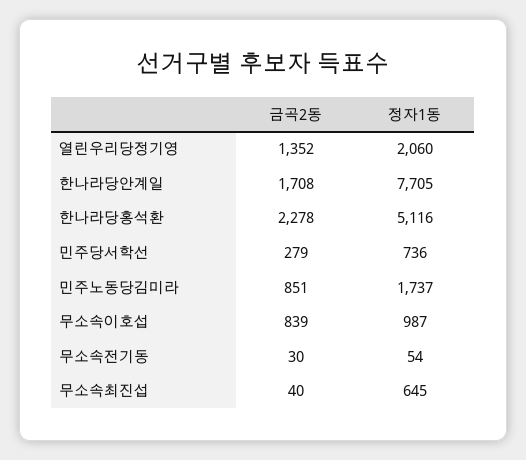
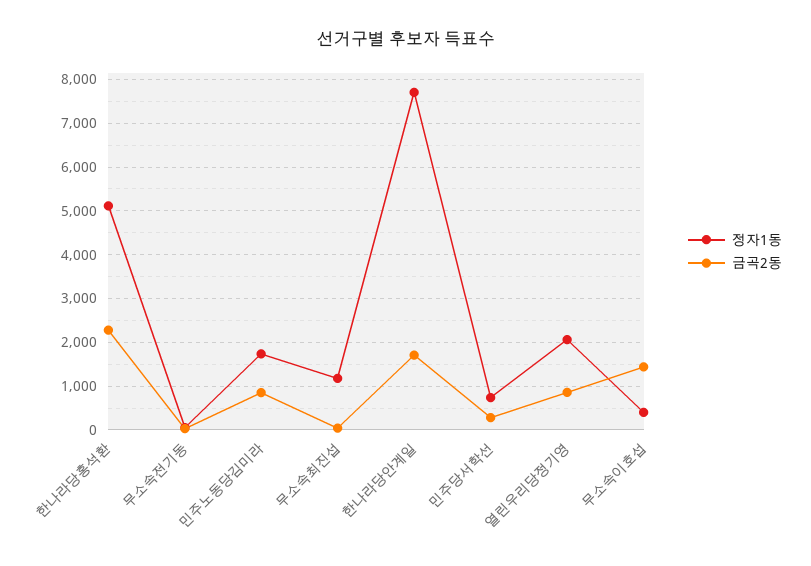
금곡2동, 열린우리당정기영: 1352 -> 800
금곡2동, 무소속이호섭: 839 -> 1400
정자1동, 무소속이호섭: 987 -> 400
정자1동, 무소속최진섭: 645 -> 1200

